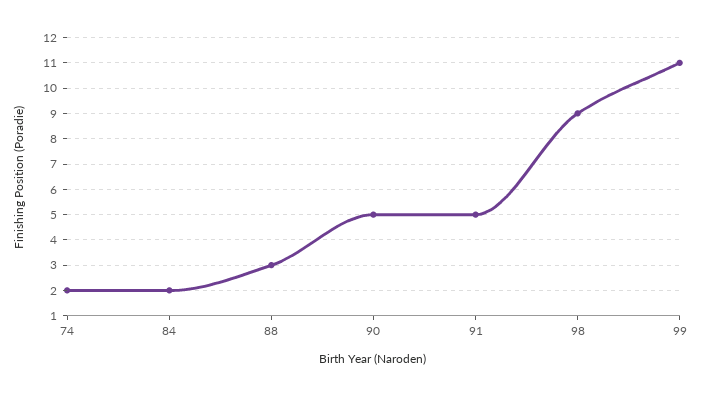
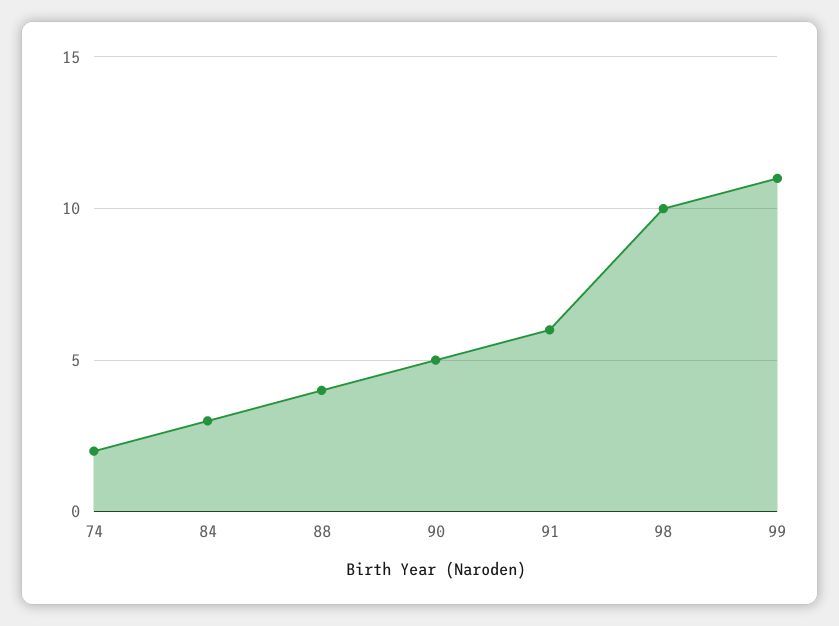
84: 2 -> 3
88: 3 -> 4
91: 5 -> 6
98: 9 -> 10

